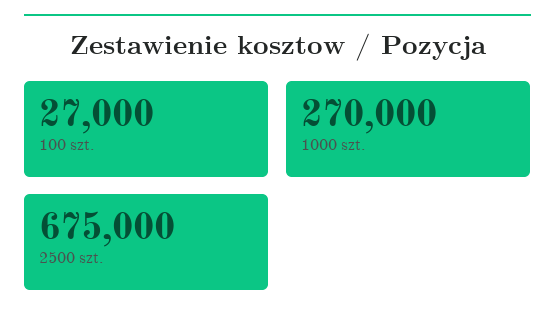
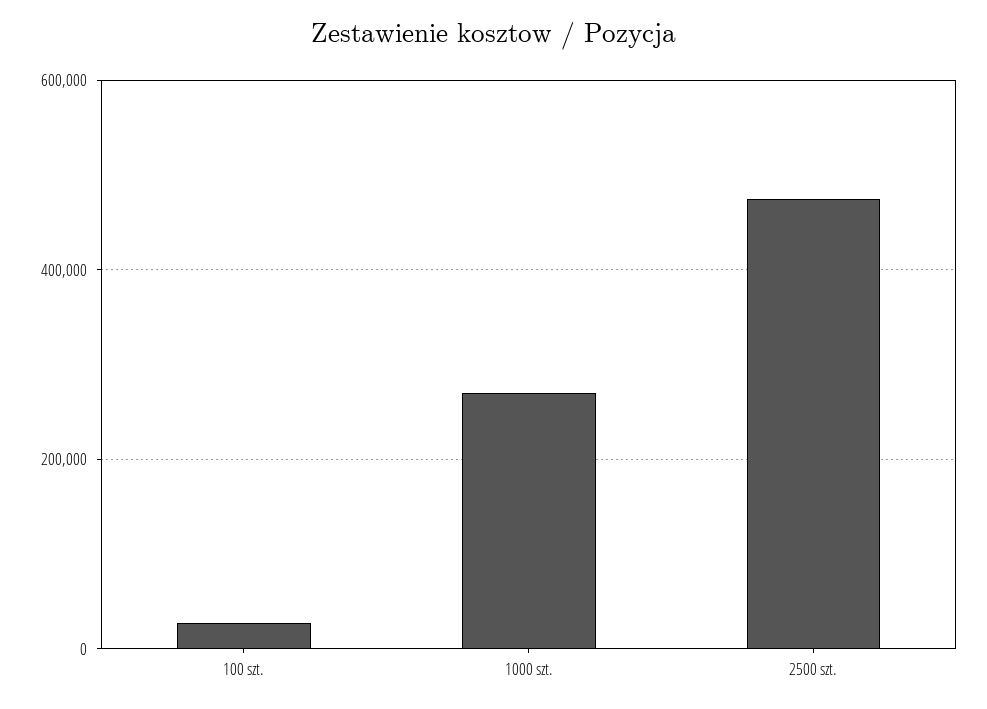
2500 szt.: 675000 -> 480000

